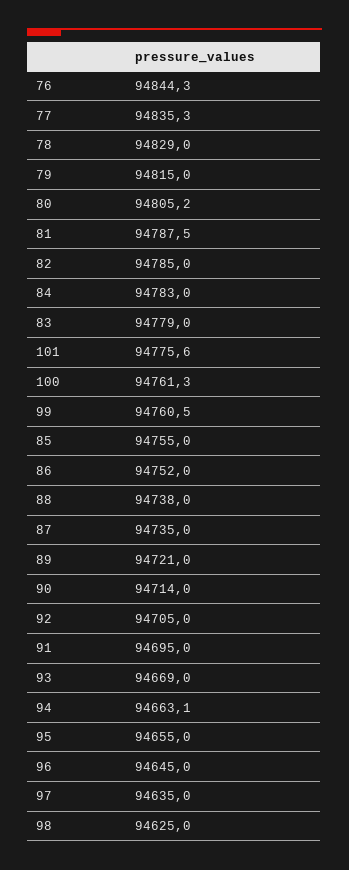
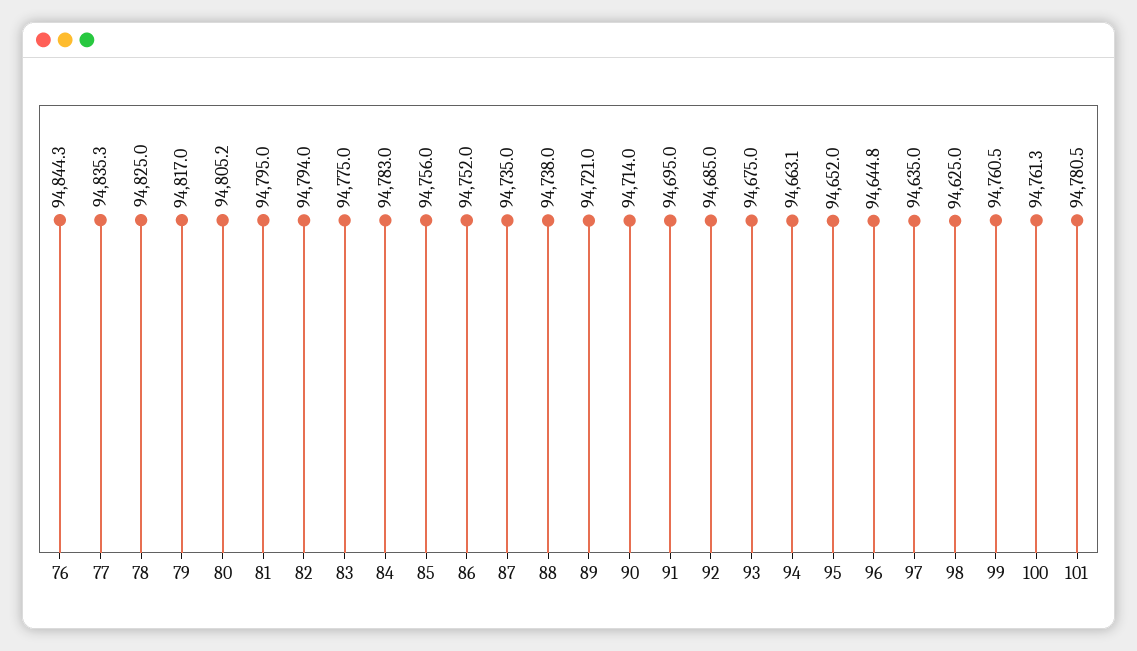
78: 94829 -> 94825
79: 94815 -> 94817
81: 94787.5 -> 94795
82: 94785 -> 94794
83: 94779 -> 94775
101: 94775.6 -> 94780.5
85: 94755 -> 94756
92: 94705 -> 94685
93: 94669 -> 94675
95: 94655 -> 94652
96: 94645 -> 94644.8

